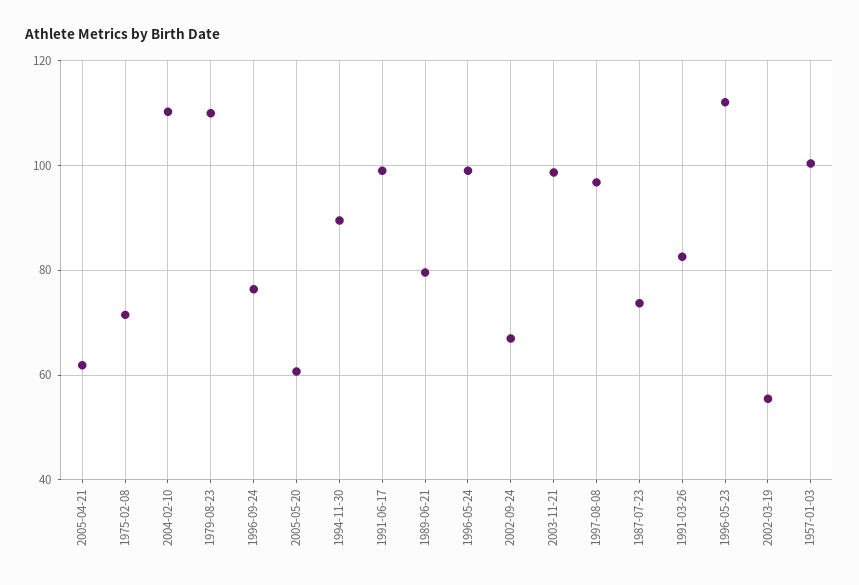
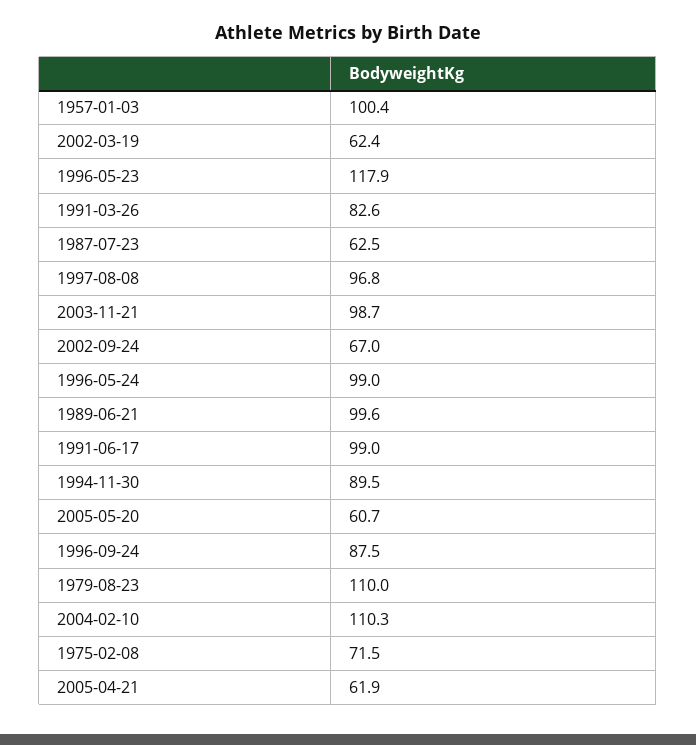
1996-09-24: 76 -> 87.5
1989-06-21: 80 -> 99.6
1987-07-23: 74 -> 62.5
1996-05-23: 112 -> 117.9
2002-03-19: 56 -> 62.4

